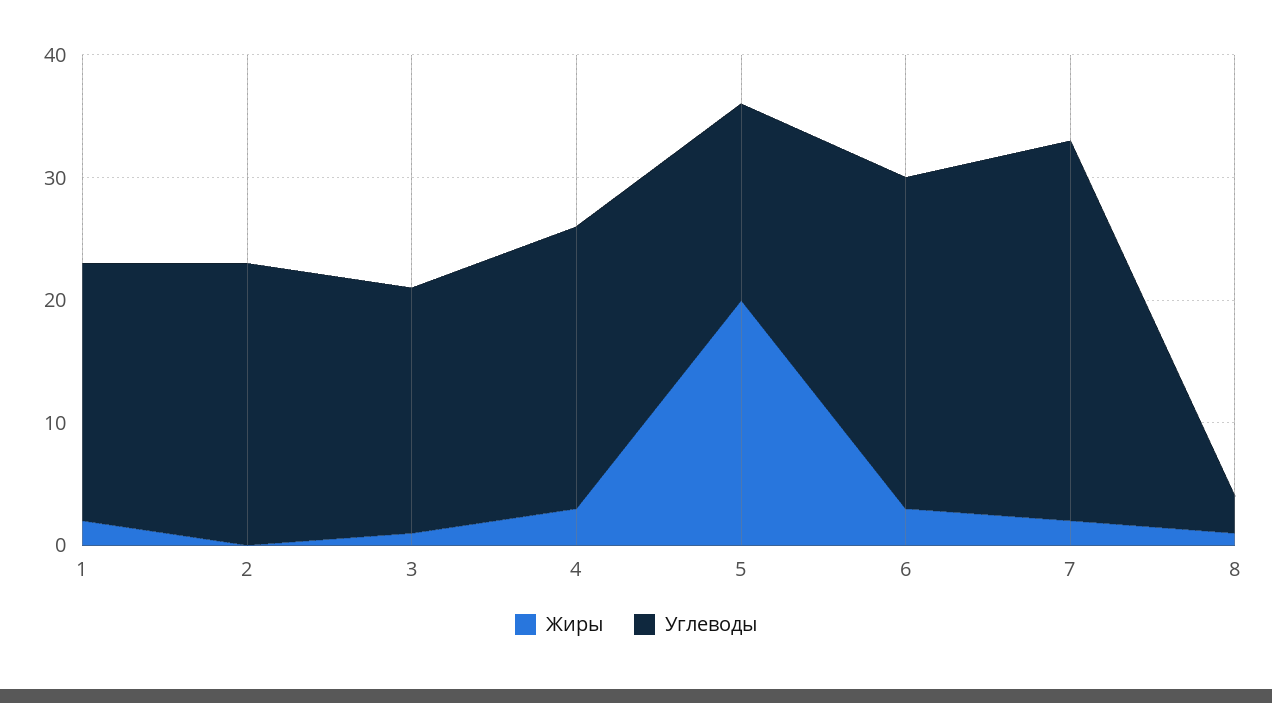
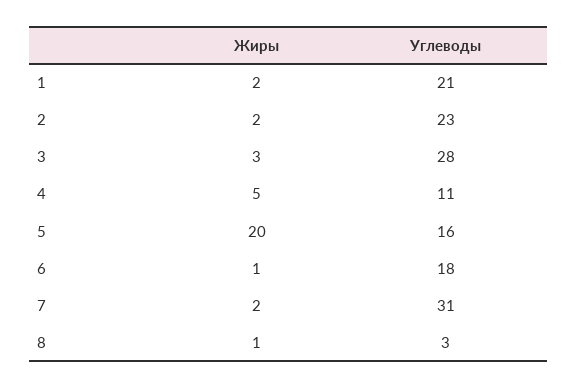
Жиры, 2: 0 -> 2
Жиры, 3: 1 -> 3
Углеводы, 3: 20 -> 28
Жиры, 4: 3 -> 5
Углеводы, 4: 23 -> 11
Жиры, 6: 3 -> 1
Углеводы, 6: 27 -> 18

